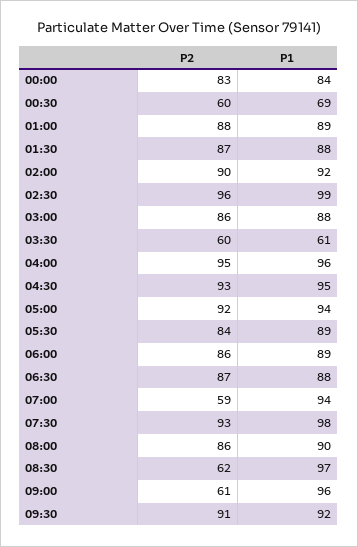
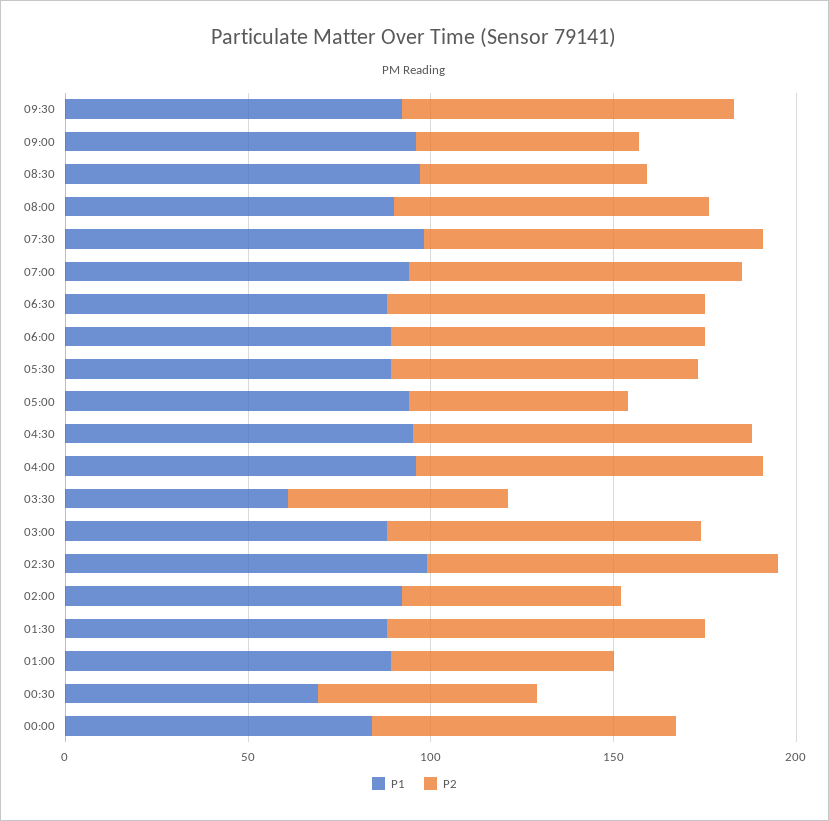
P2, 01:00: 88 -> 60
P2, 02:00: 90 -> 60
P2, 05:00: 92 -> 60
P2, 07:00: 59 -> 90

